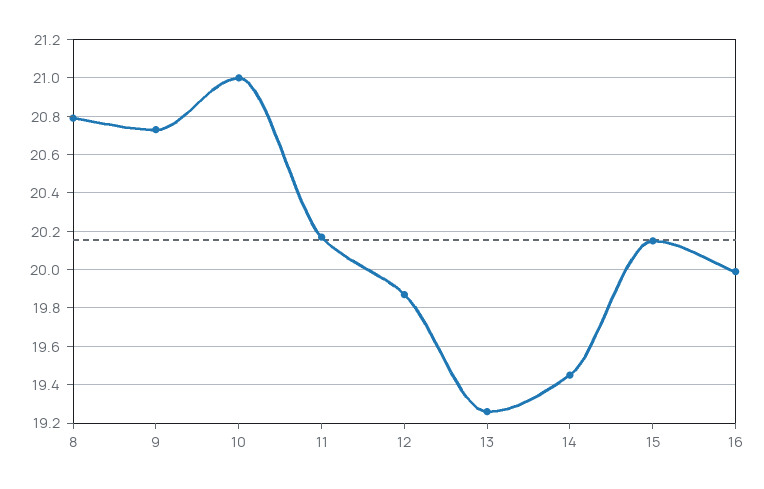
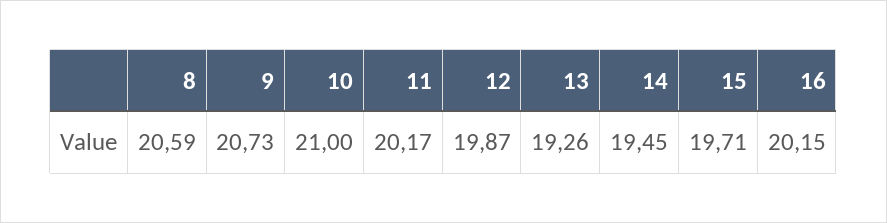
8: 20.8 -> 20.59
15: 20.15 -> 19.71
16: 20 -> 20.15

